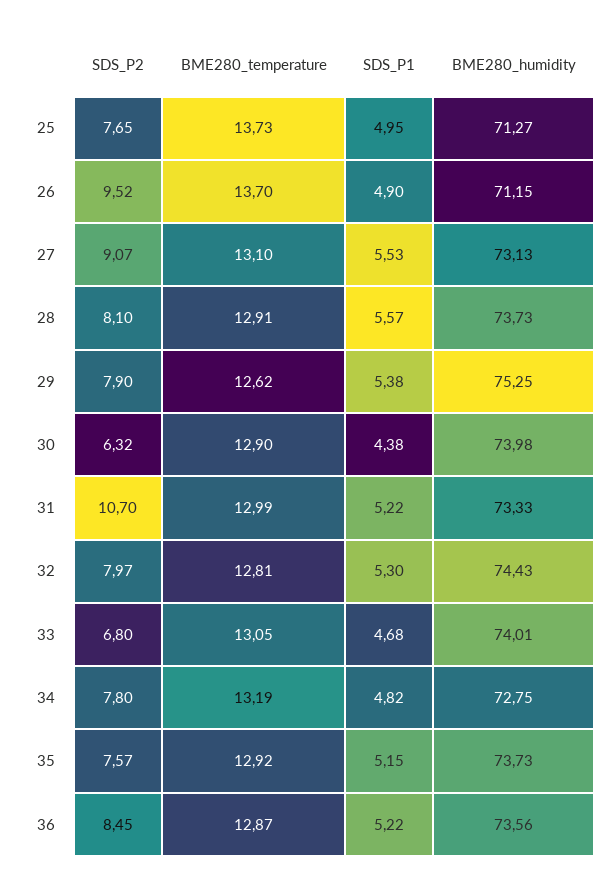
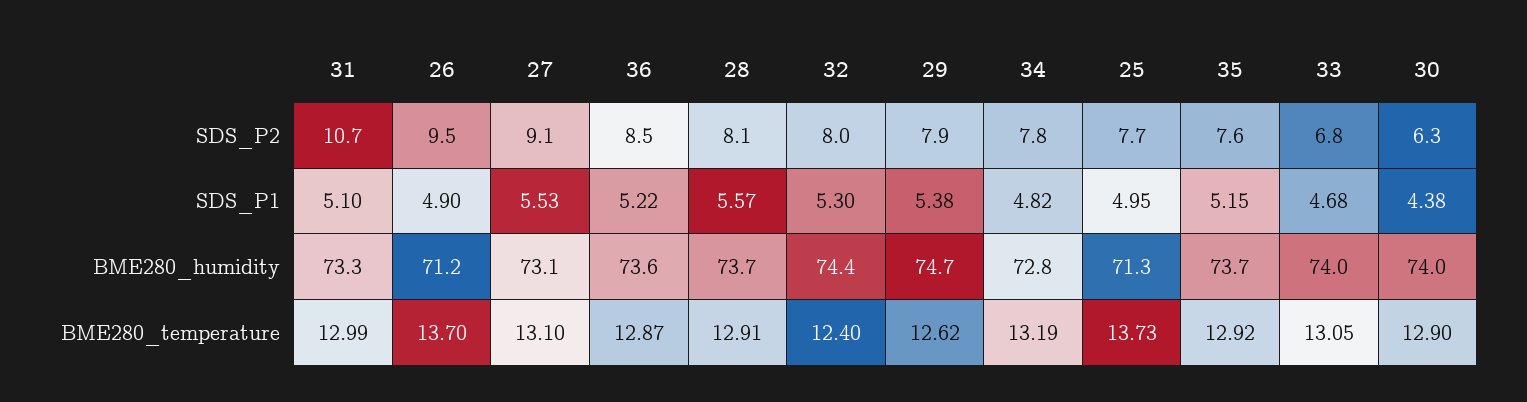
BME280_humidity, 29: 75.25 -> 74.7
SDS_P1, 31: 5.22 -> 5.1
BME280_temperature, 32: 12.81 -> 12.4

